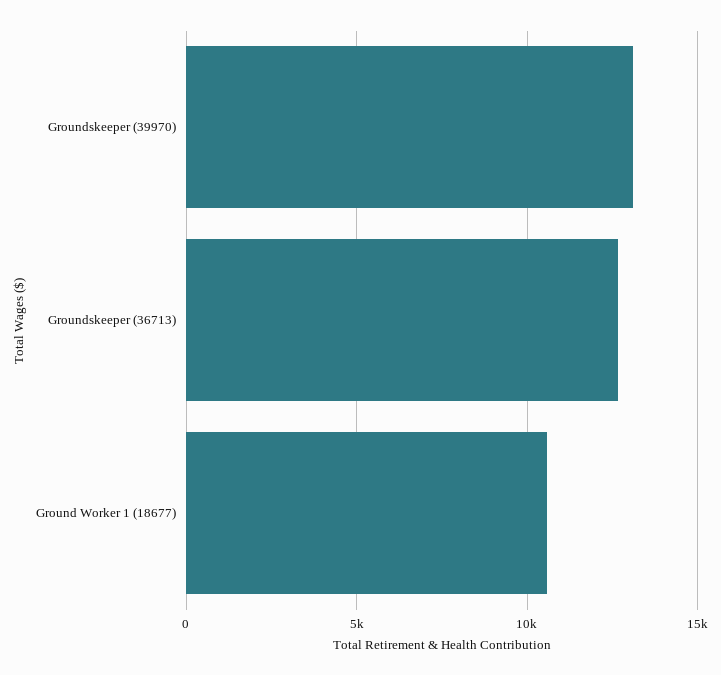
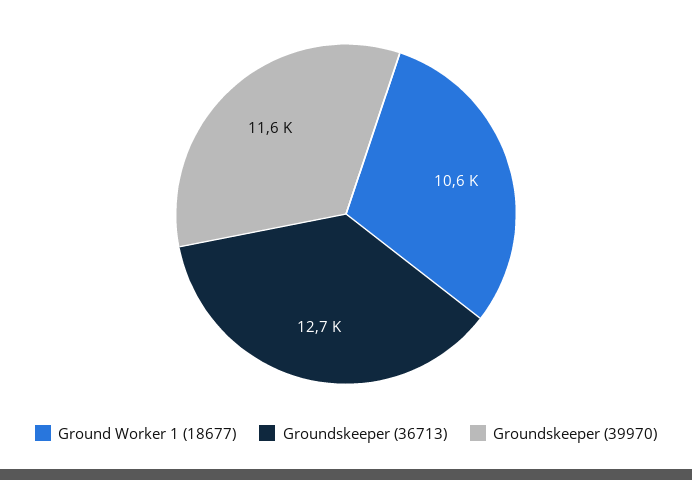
Groundskeeper (39970): 13000 -> 11600

